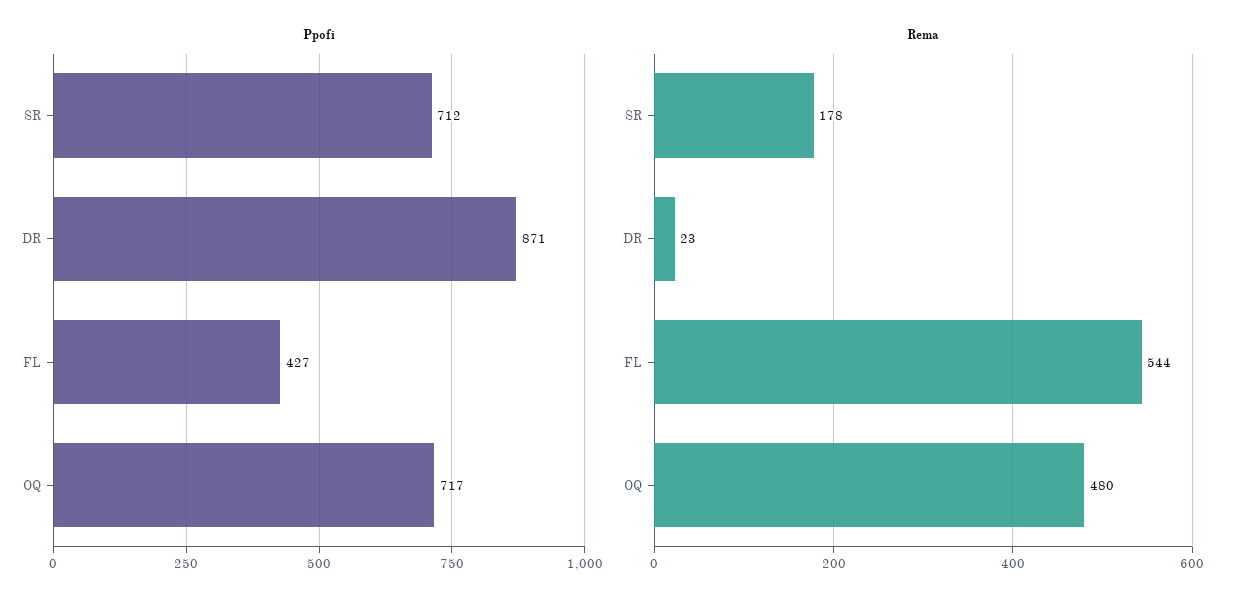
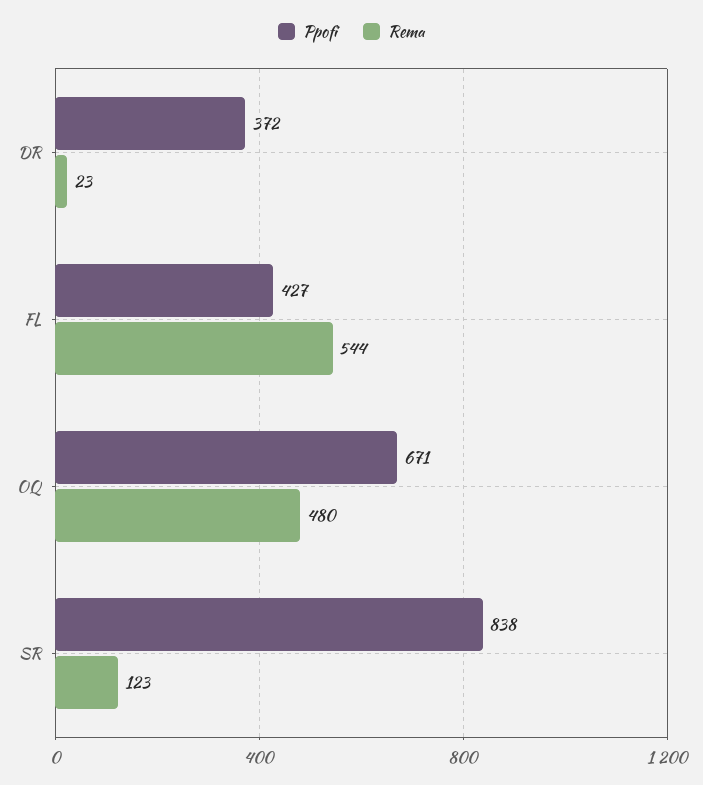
Ppofi, SR: 712 -> 838
Ppofi, DR: 871 -> 372
Ppofi, OQ: 717 -> 671
Rema, SR: 178 -> 123

